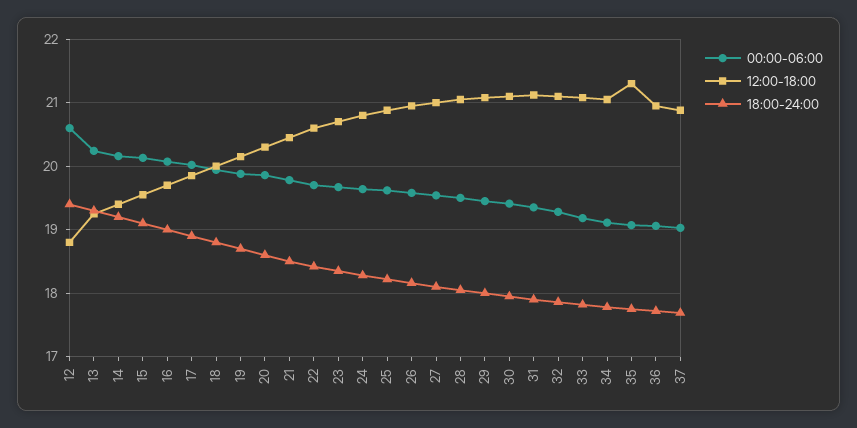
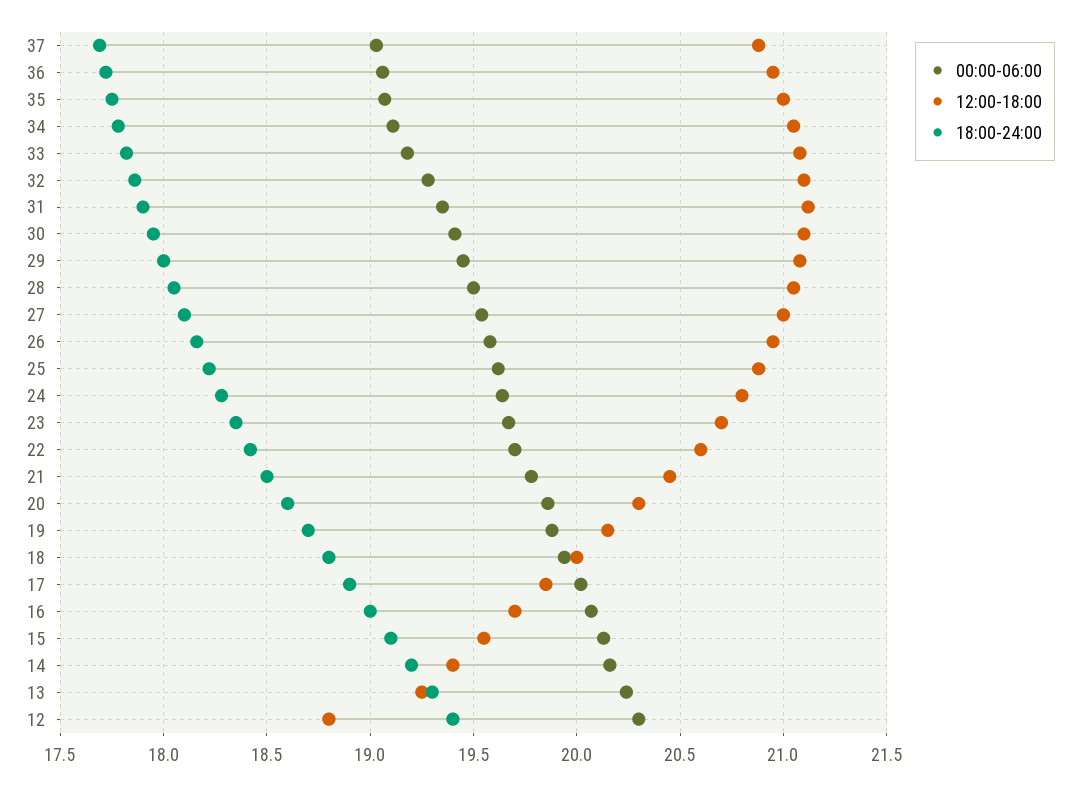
00:00-06:00, 12: 20.6 -> 20.3
12:00-18:00, 35: 21.3 -> 21

